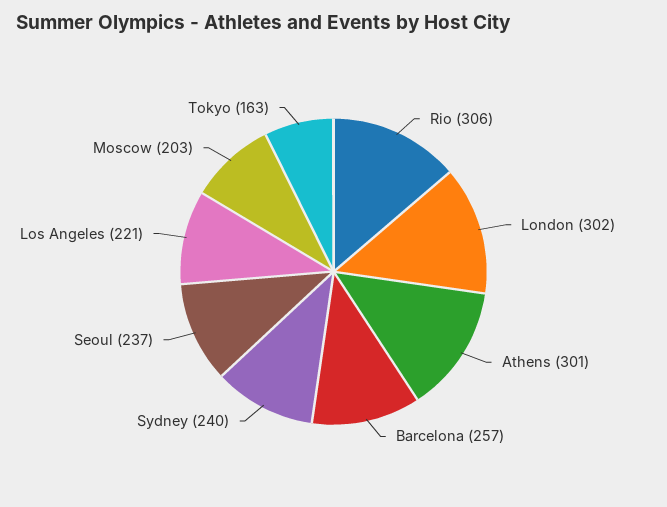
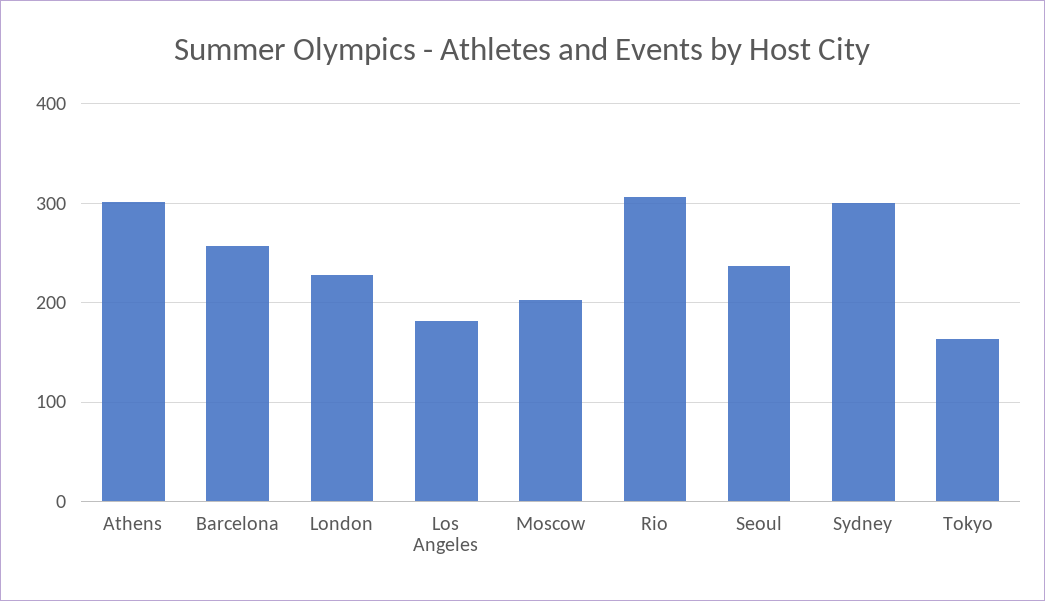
London: 302 -> 230
Sydney: 240 -> 300
Los Angeles: 221 -> 180

